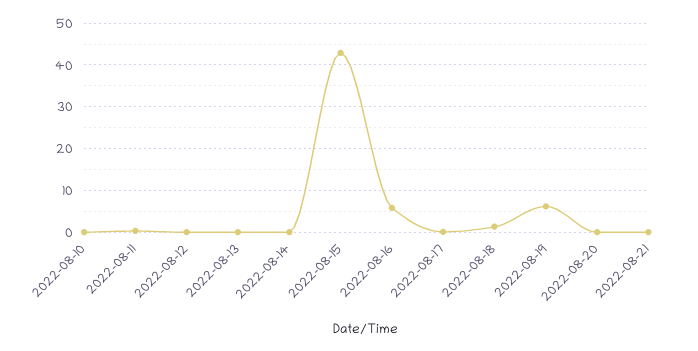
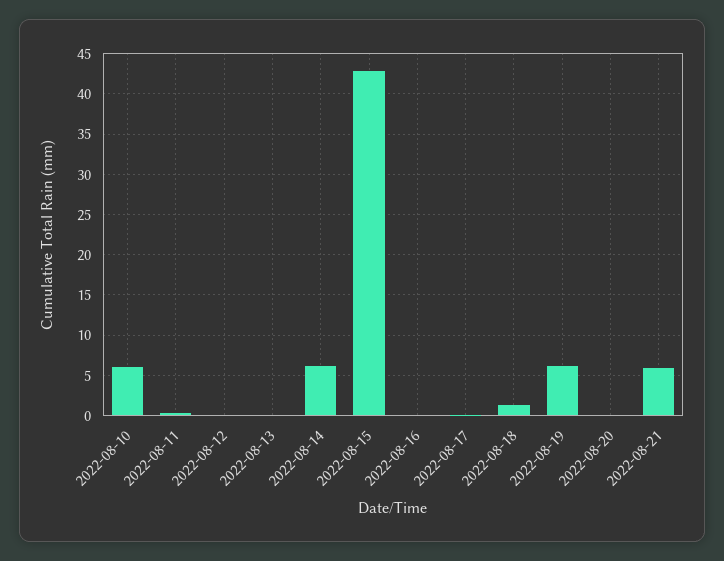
2022-08-10: 0 -> 6
2022-08-14: 0 -> 6
2022-08-16: 6 -> 0
2022-08-21: 0 -> 6

